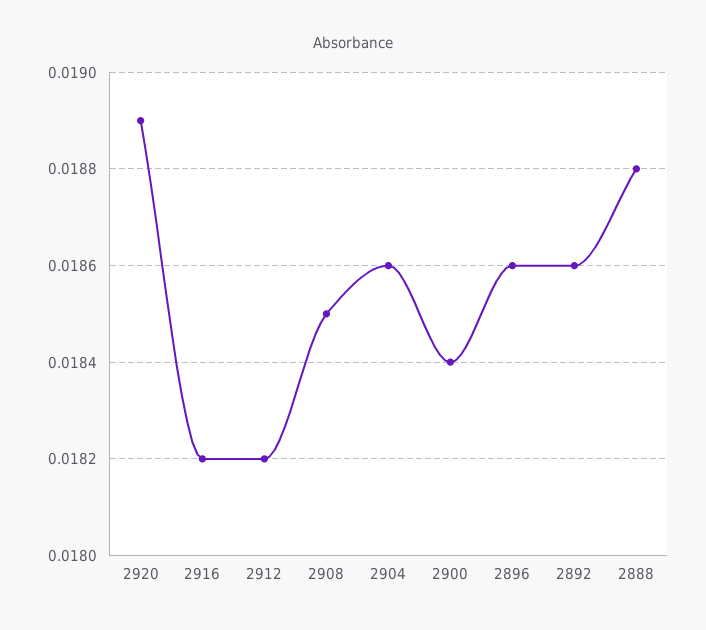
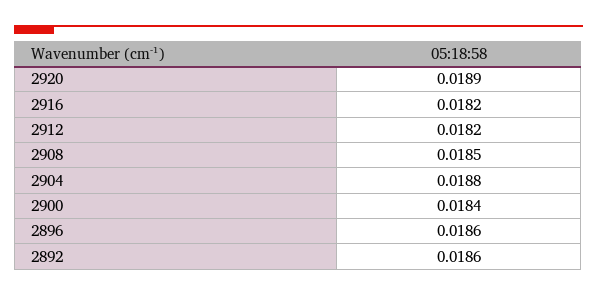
2904: 0.0186 -> 0.0188
2888: 0.0188 -> none

